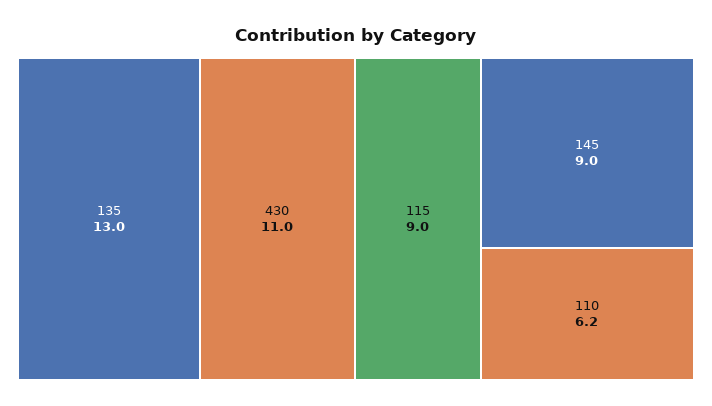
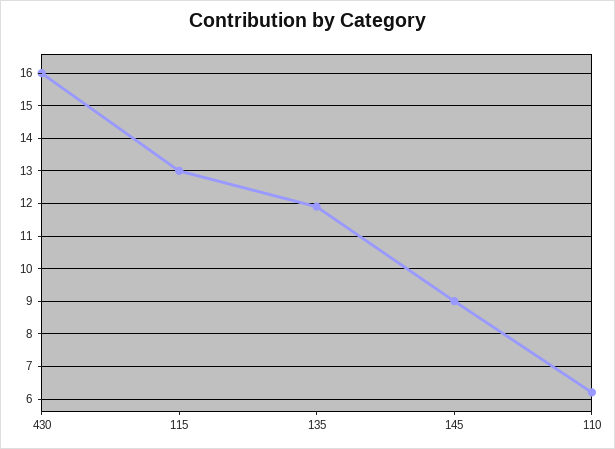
135: 13 -> 12
430: 11 -> 16
115: 9 -> 13

